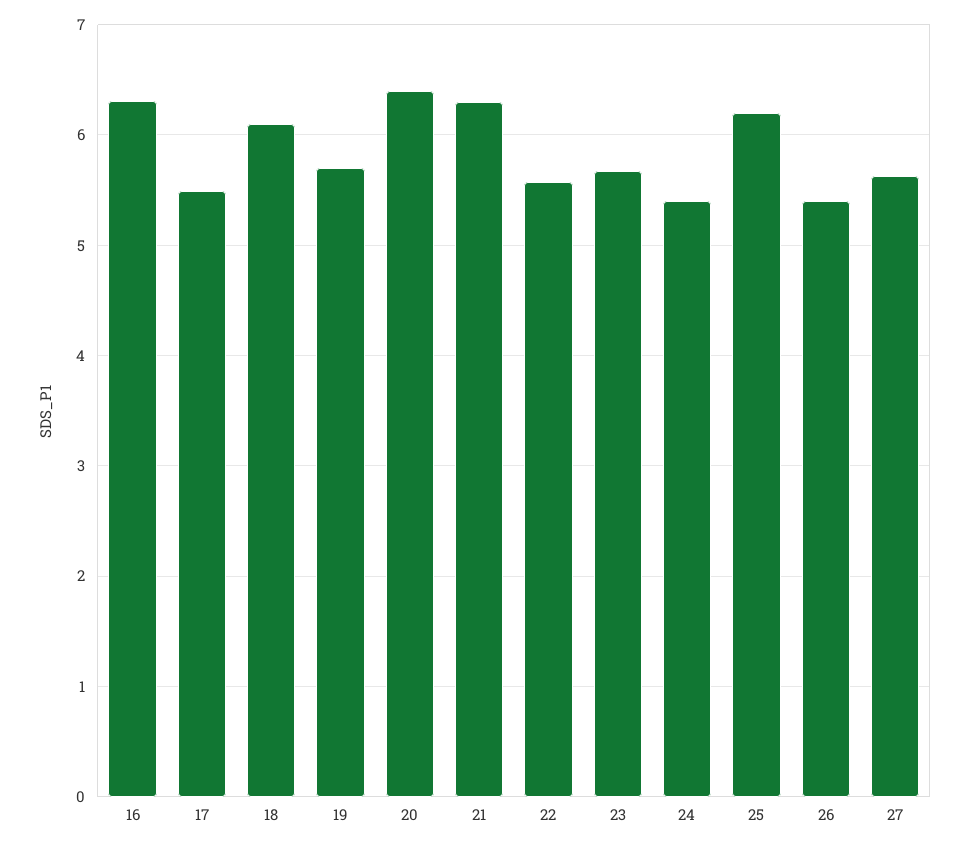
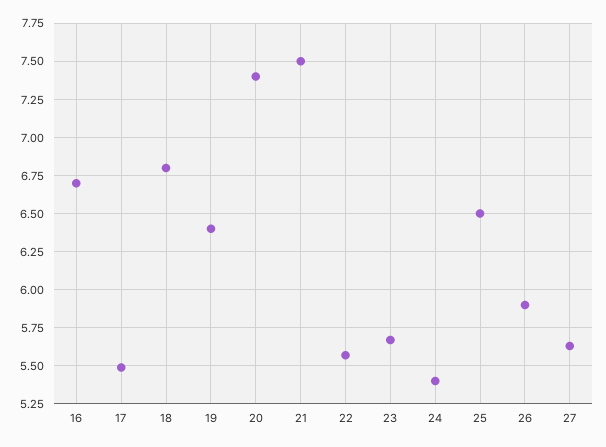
16: 6.3 -> 6.7
18: 6.1 -> 6.8
19: 5.7 -> 6.4
20: 6.4 -> 7.4
21: 6.3 -> 7.5
25: 6.2 -> 6.5
26: 5.4 -> 5.9

